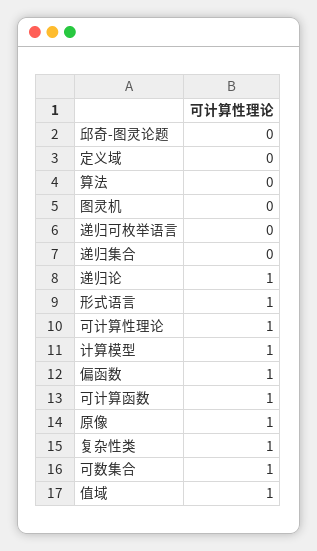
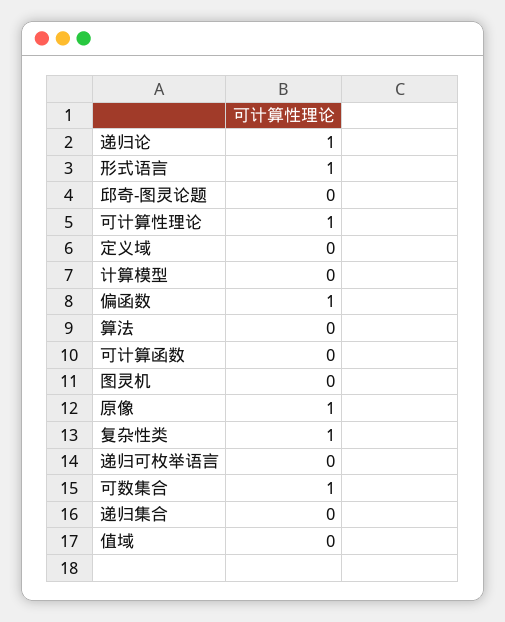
计算模型: 1 -> 0
可计算函数: 1 -> 0
值域: 1 -> 0

